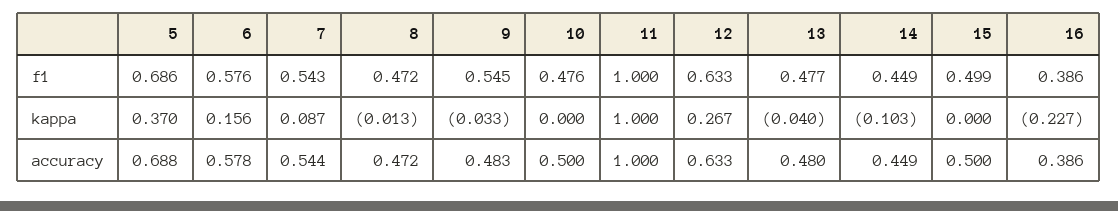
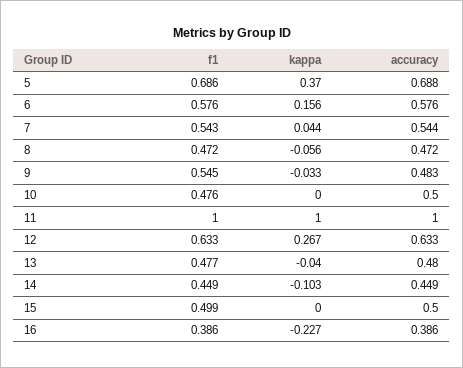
7, kappa: 0.087 -> 0.044
8, kappa: -0.013 -> -0.056
6, accuracy: 0.578 -> 0.576

